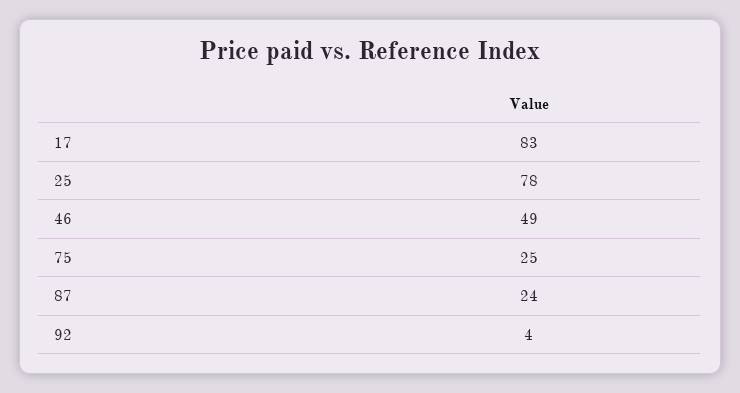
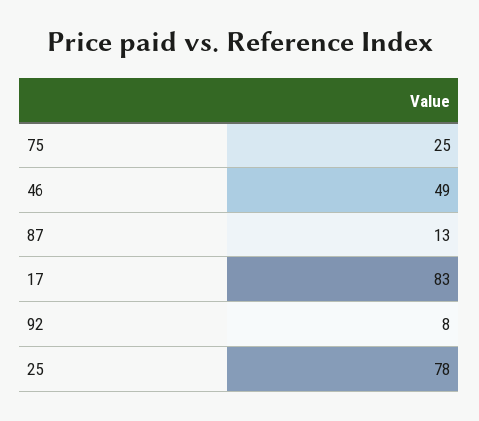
87: 24 -> 13
92: 4 -> 8

